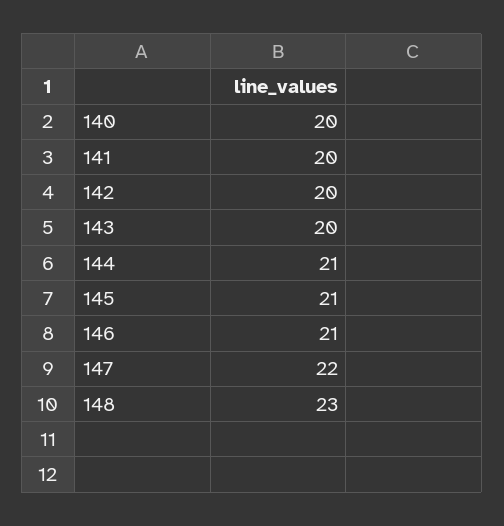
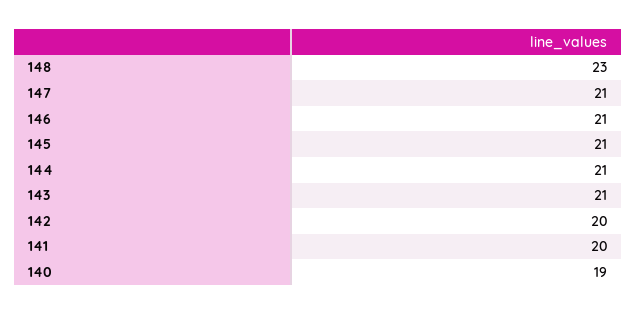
140: 20 -> 19
143: 20 -> 21
147: 22 -> 21

